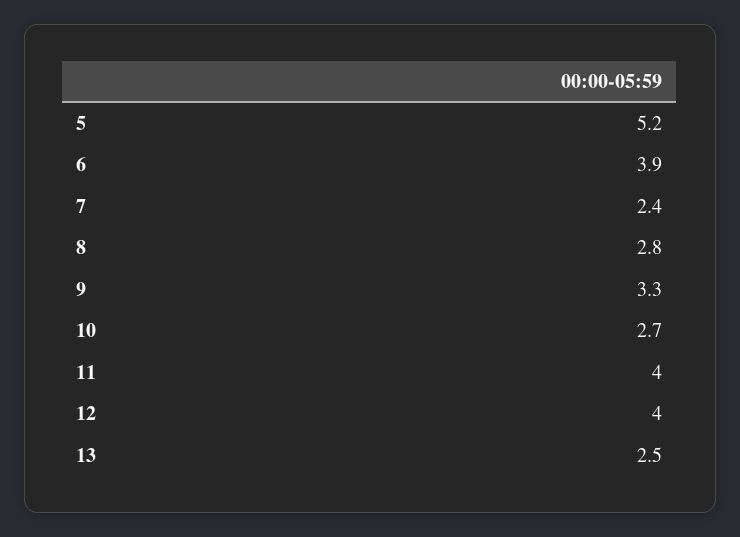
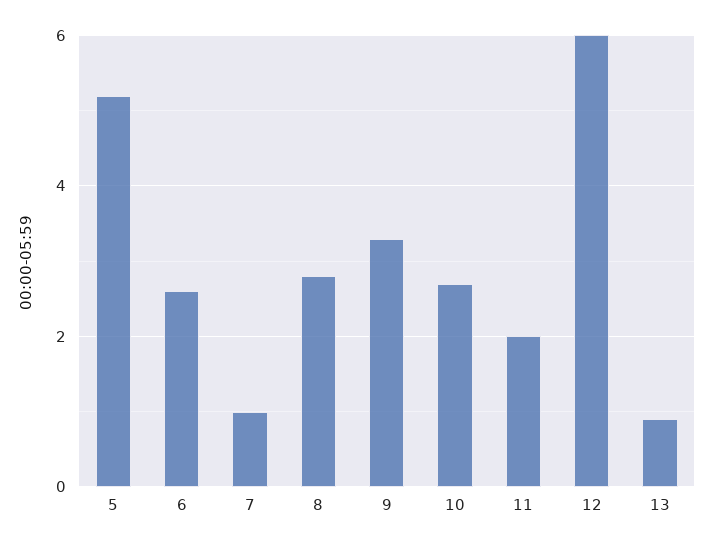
6: 3.9 -> 2.5
7: 2.4 -> 1
11: 4 -> 2
12: 4 -> 6
13: 2.5 -> 1

